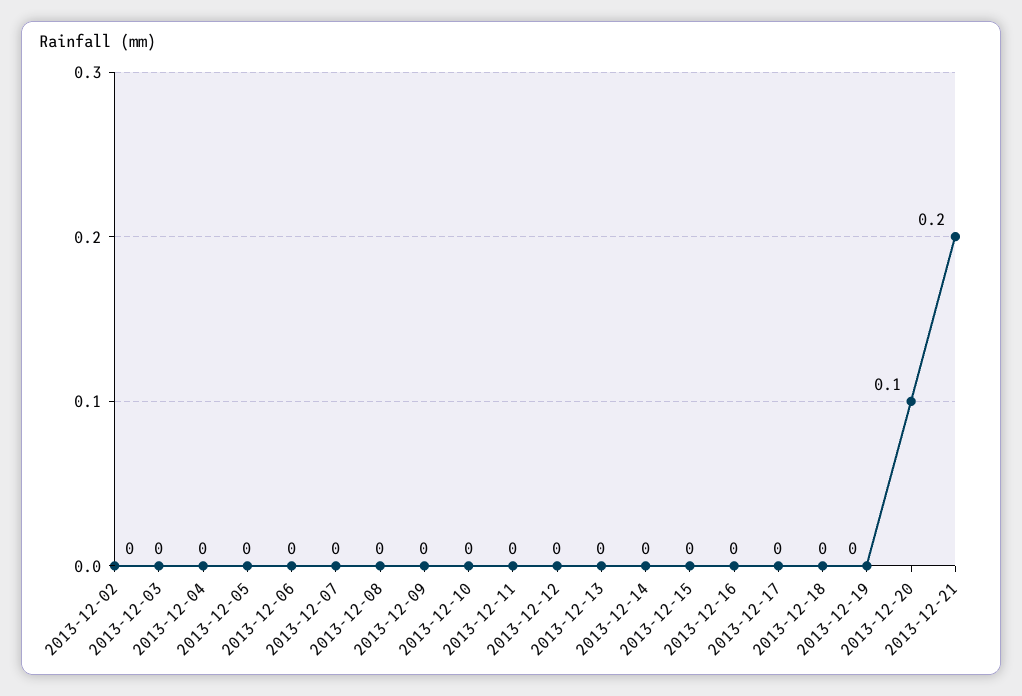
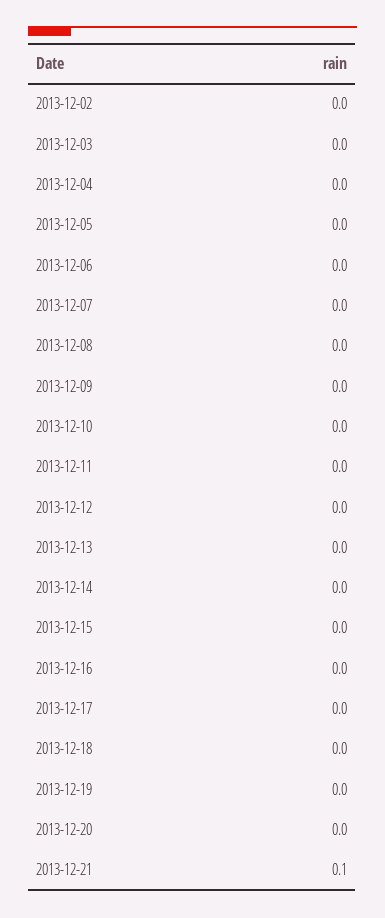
2013-12-20: 0.1 -> 0
2013-12-21: 0.2 -> 0.1

